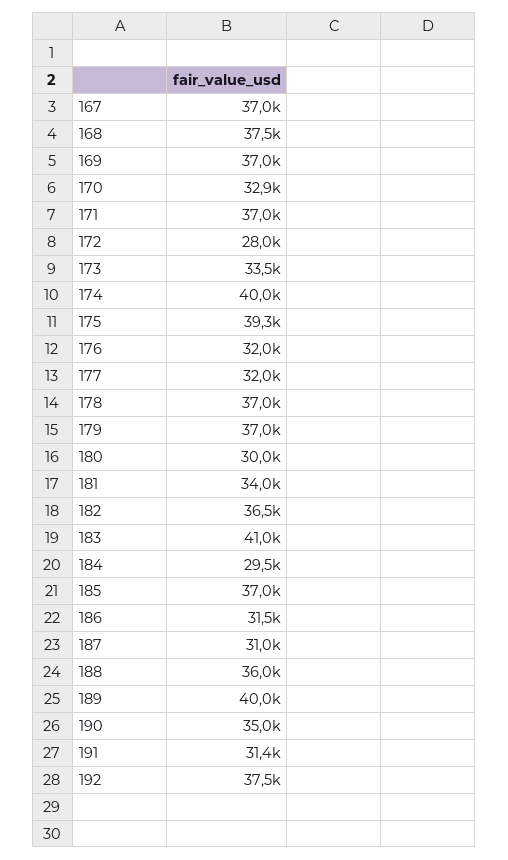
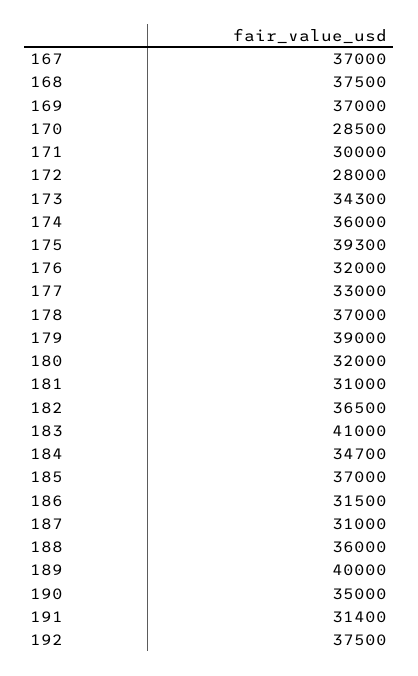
170: 32900 -> 28500
171: 37000 -> 30000
173: 33500 -> 34300
174: 40000 -> 36000
177: 32000 -> 33000
179: 37000 -> 39000
180: 30000 -> 32000
181: 34000 -> 31000
184: 29500 -> 34700

